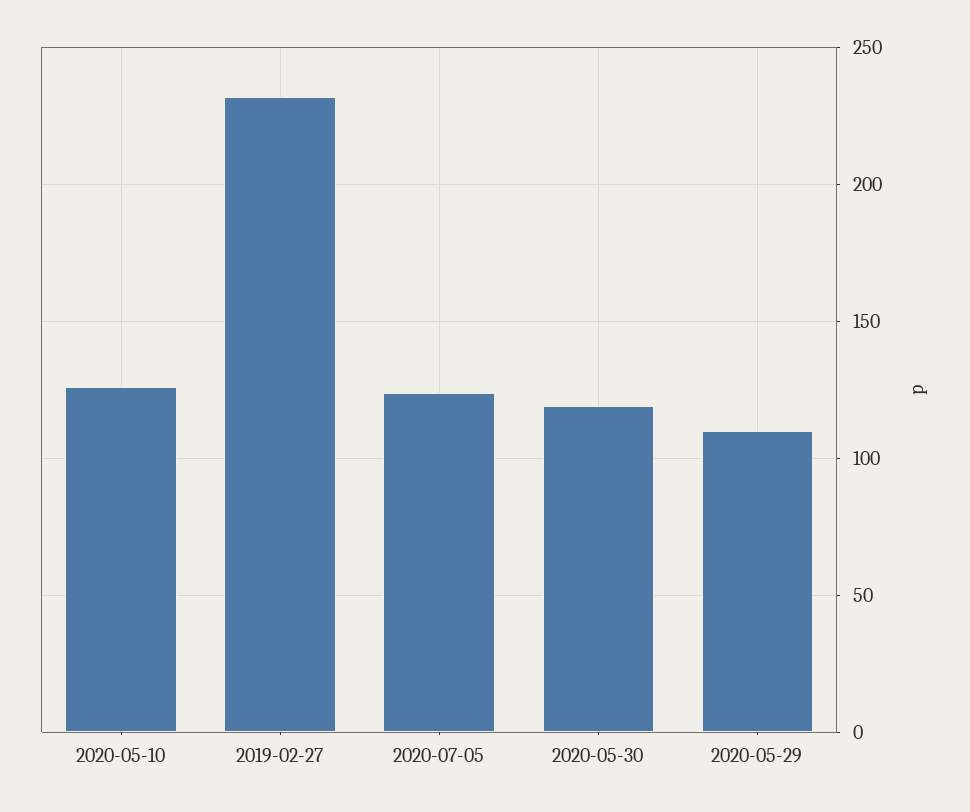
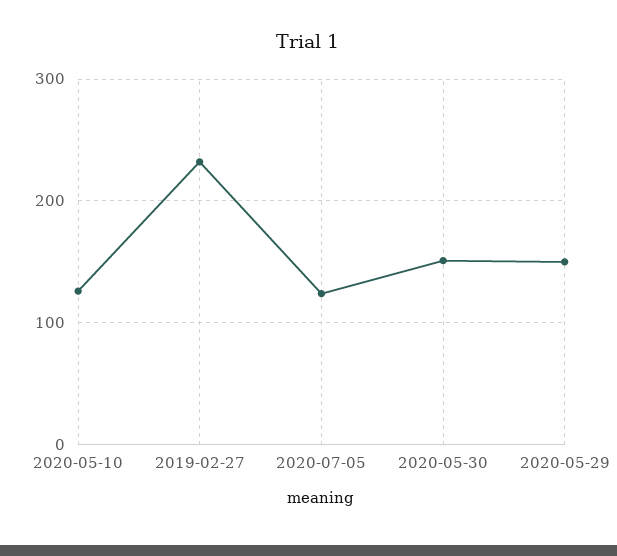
2020-05-30: 120 -> 150
2020-05-29: 110 -> 150

